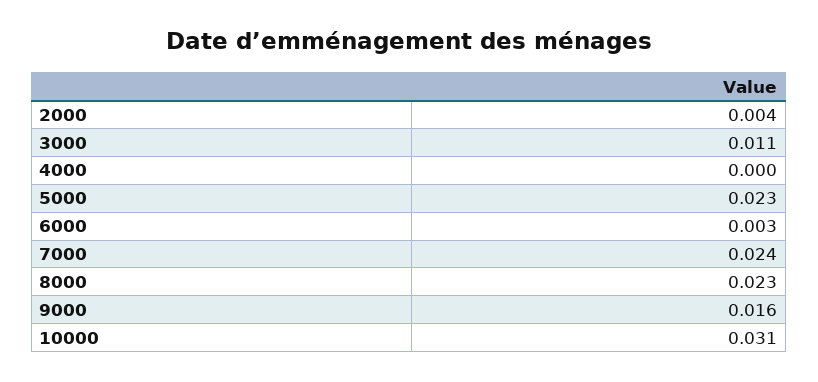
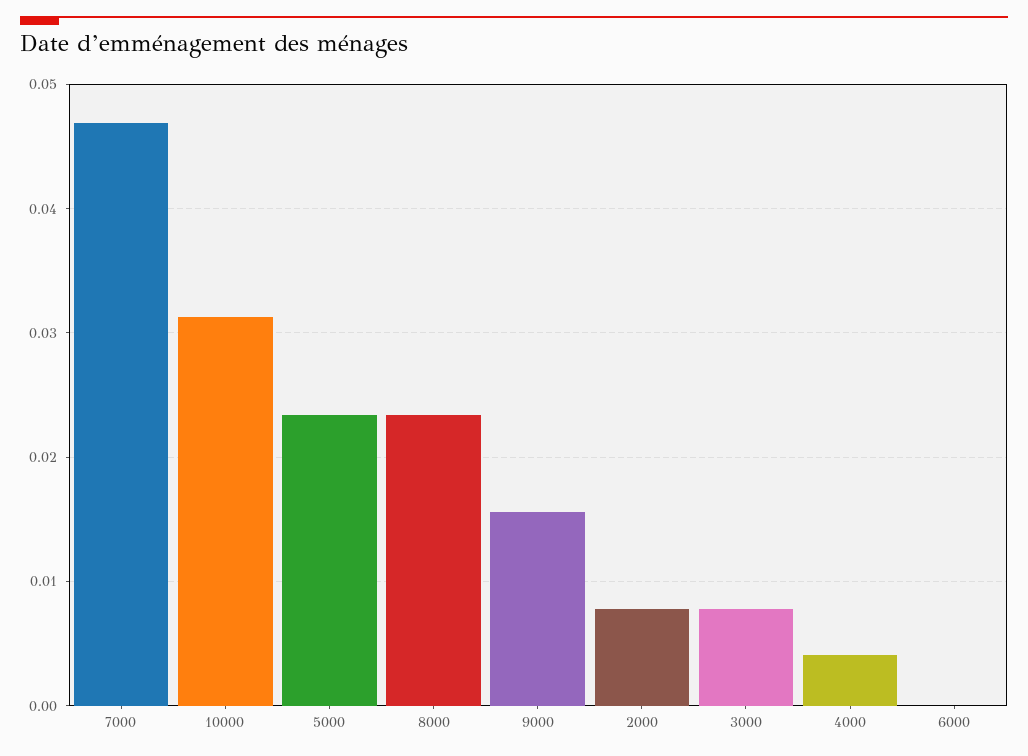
2000: 0.004 -> 0.008
3000: 0.011 -> 0.008
4000: 0 -> 0.004
6000: 0.003 -> 0
7000: 0.024 -> 0.047

